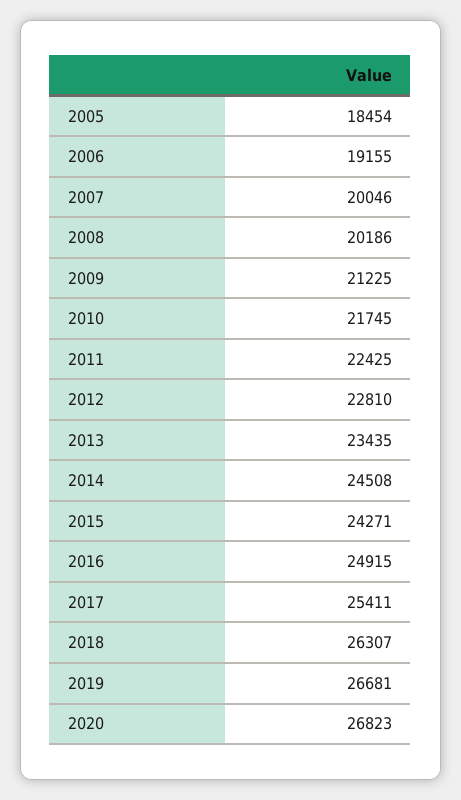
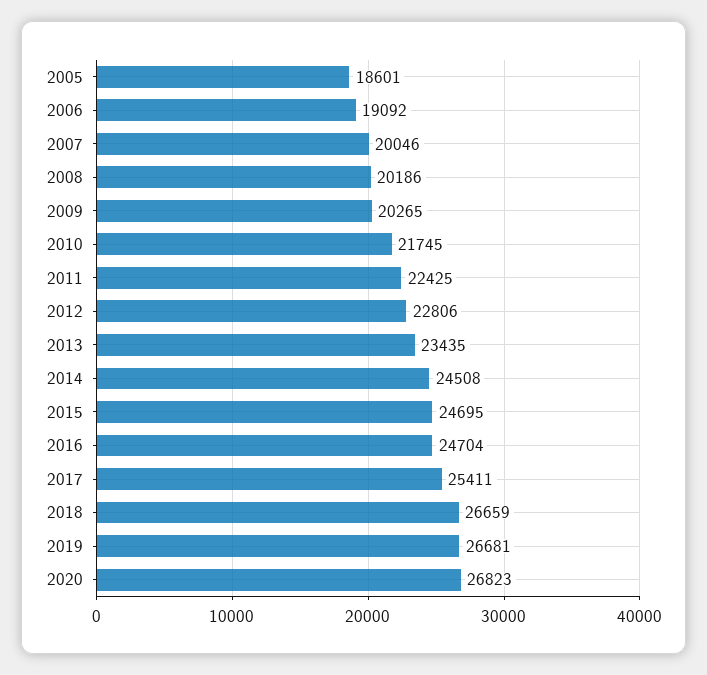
2005: 18454 -> 18601
2006: 19155 -> 19092
2009: 21225 -> 20265
2012: 22810 -> 22806
2015: 24271 -> 24695
2016: 24915 -> 24704
2018: 26307 -> 26659

